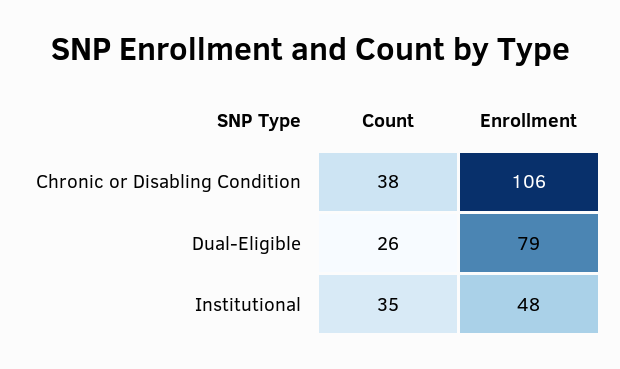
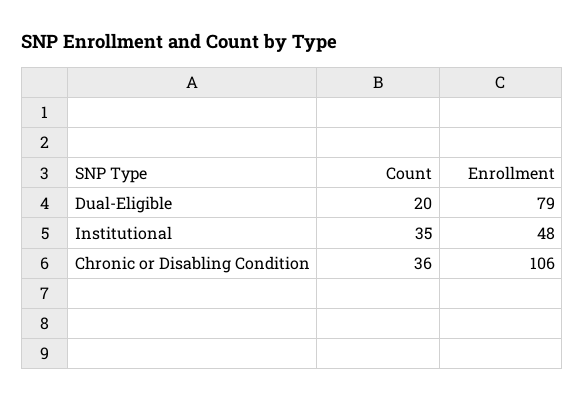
Count, Chronic or Disabling Condition: 38 -> 36
Count, Dual-Eligible: 26 -> 20

